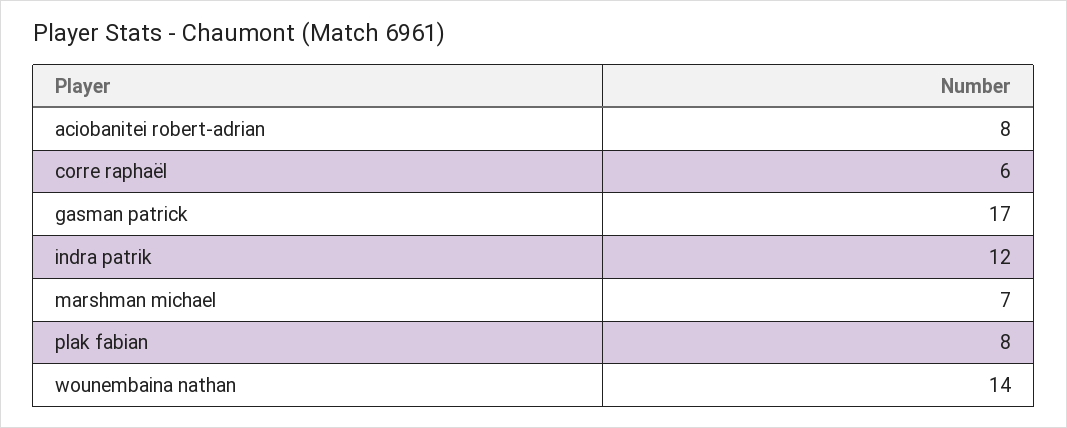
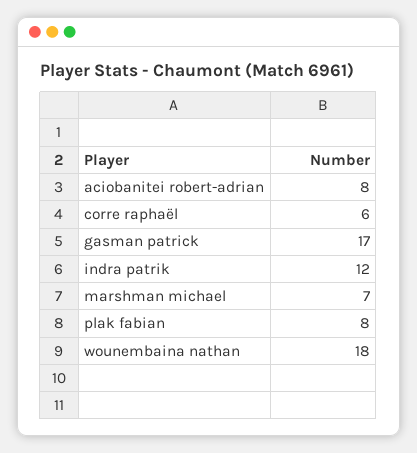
wounembaina nathan: 14 -> 18

